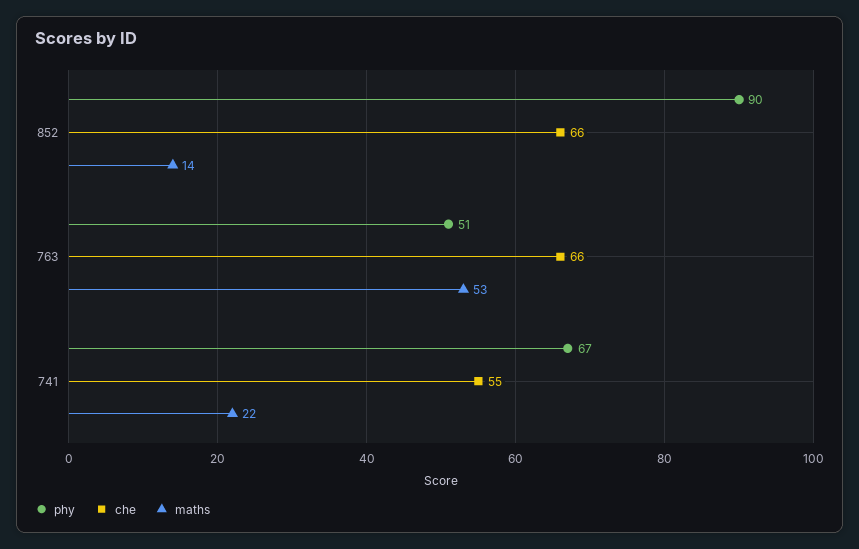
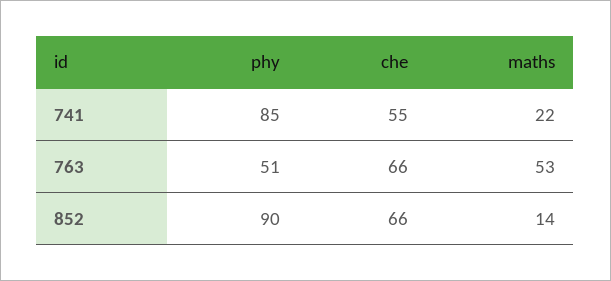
phy, 741: 67 -> 85

